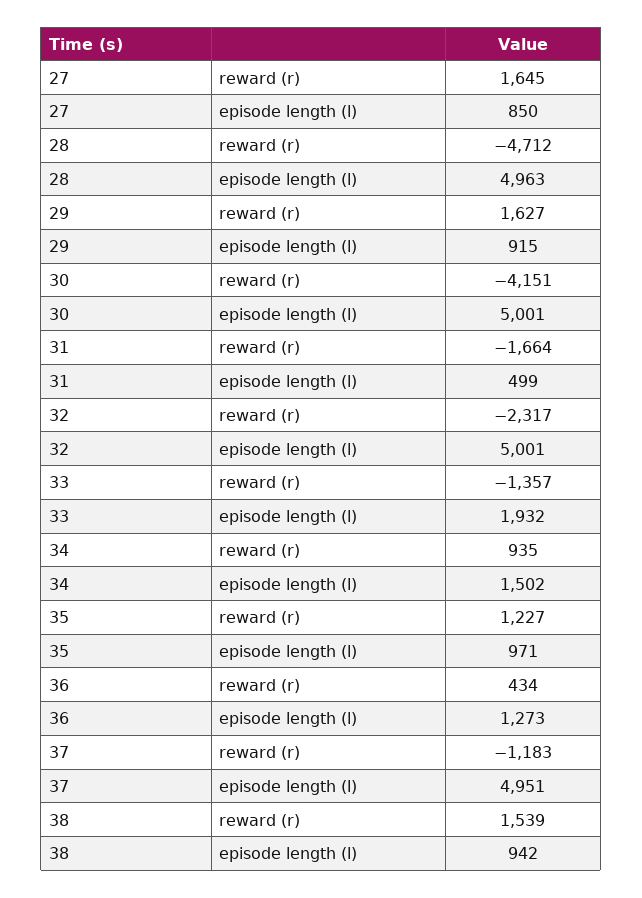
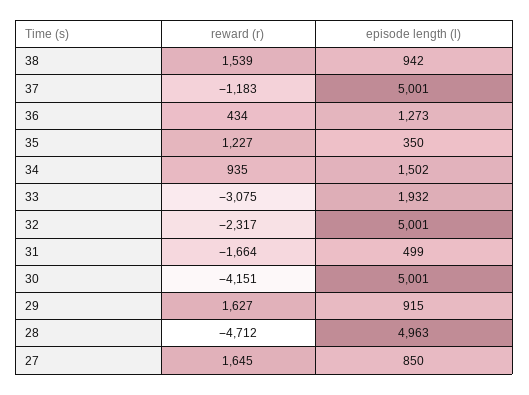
33, reward (r): -1357 -> -3075
35, episode length (l): 971 -> 350
37, episode length (l): 4951 -> 5001

